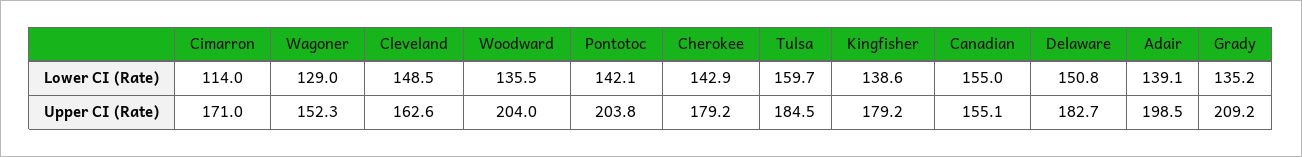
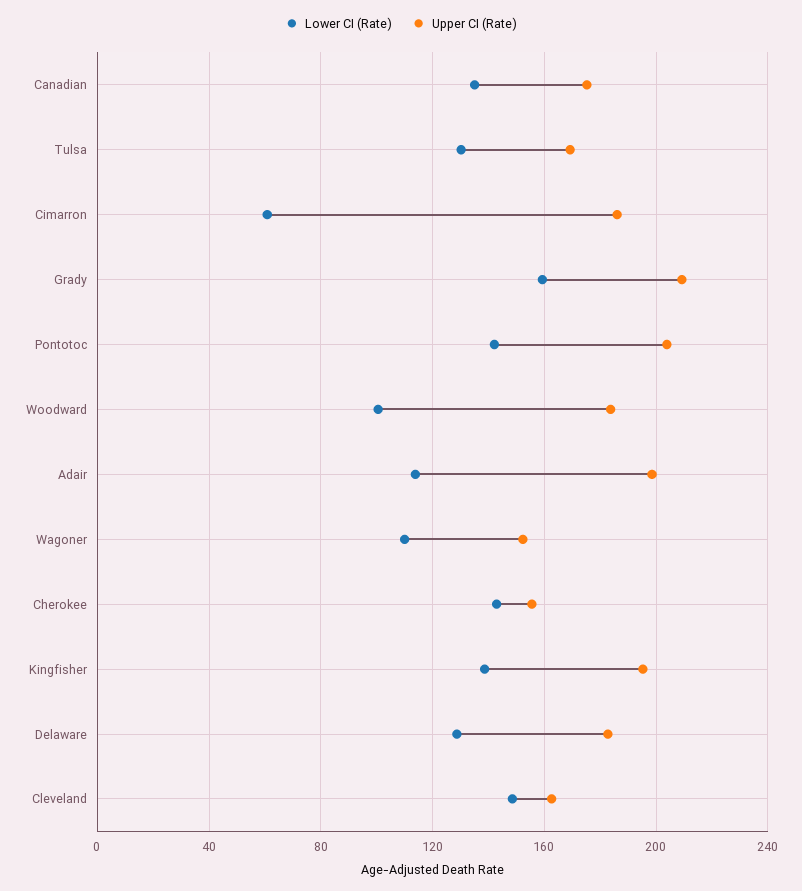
Lower CI (Rate), Cimarron: 114 -> 60
Lower CI (Rate), Wagoner: 129 -> 110
Lower CI (Rate), Woodward: 135.5 -> 100
Lower CI (Rate), Tulsa: 159.7 -> 130
Lower CI (Rate), Canadian: 155 -> 135
Lower CI (Rate), Delaware: 150.8 -> 130
Lower CI (Rate), Adair: 139.1 -> 115
Lower CI (Rate), Grady: 135.2 -> 160
Upper CI (Rate), Cimarron: 171 -> 185
Upper CI (Rate), Woodward: 204 -> 185
Upper CI (Rate), Cherokee: 179.2 -> 155
Upper CI (Rate), Tulsa: 184.5 -> 170
Upper CI (Rate), Kingfisher: 179.2 -> 195
Upper CI (Rate), Canadian: 155.1 -> 175

